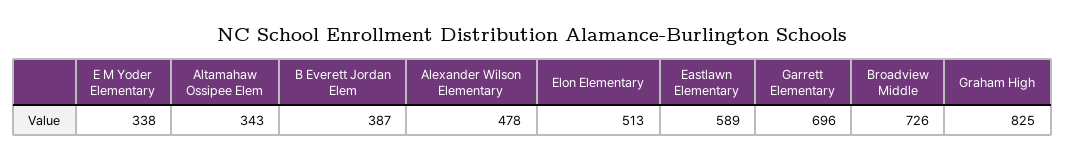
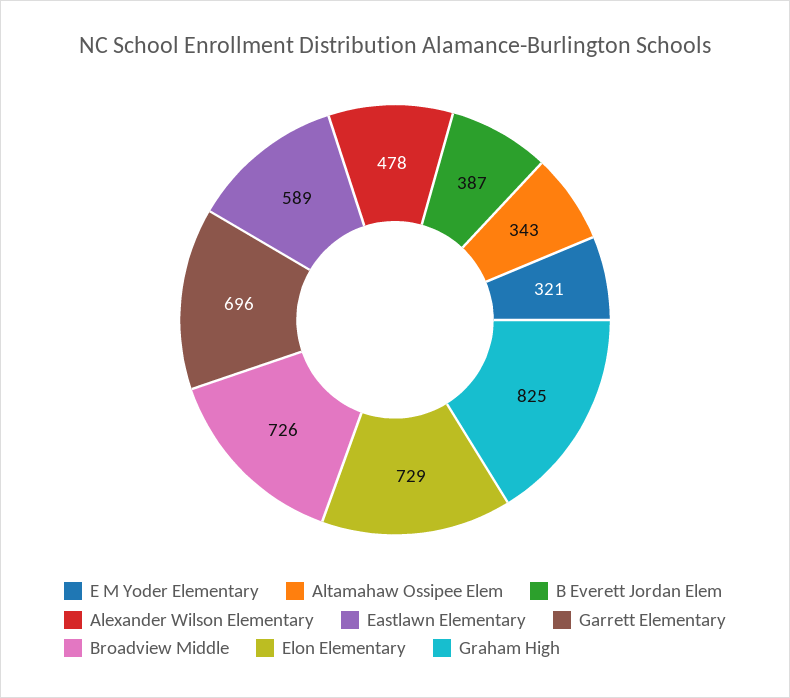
E M Yoder Elementary: 338 -> 321
Elon Elementary: 513 -> 729

